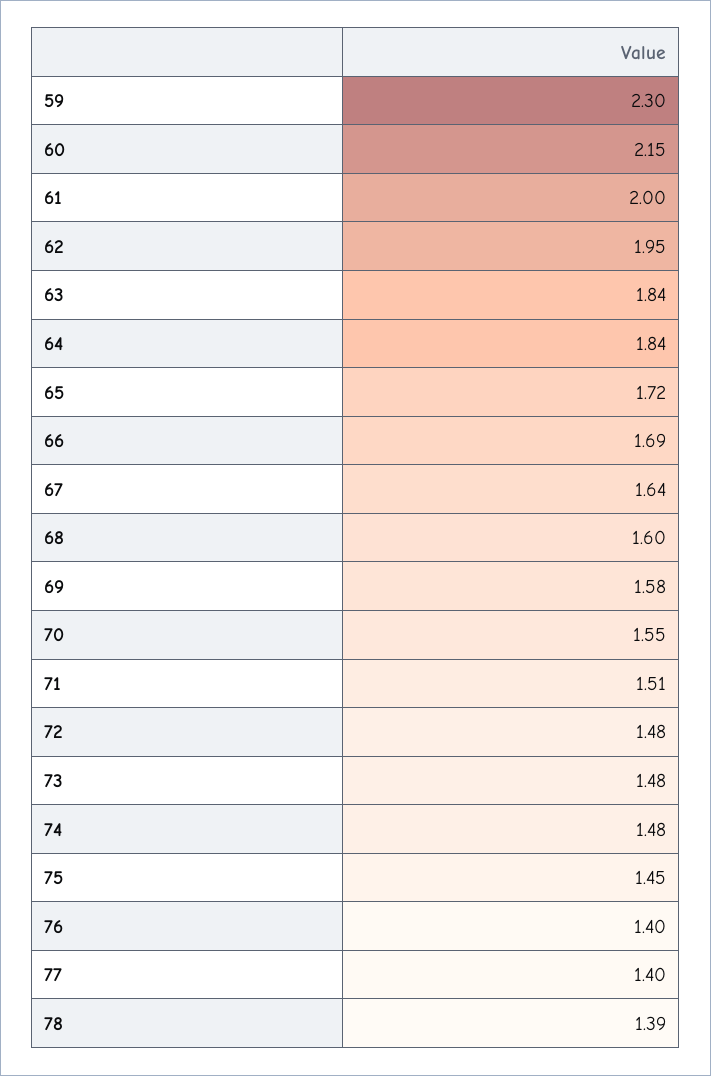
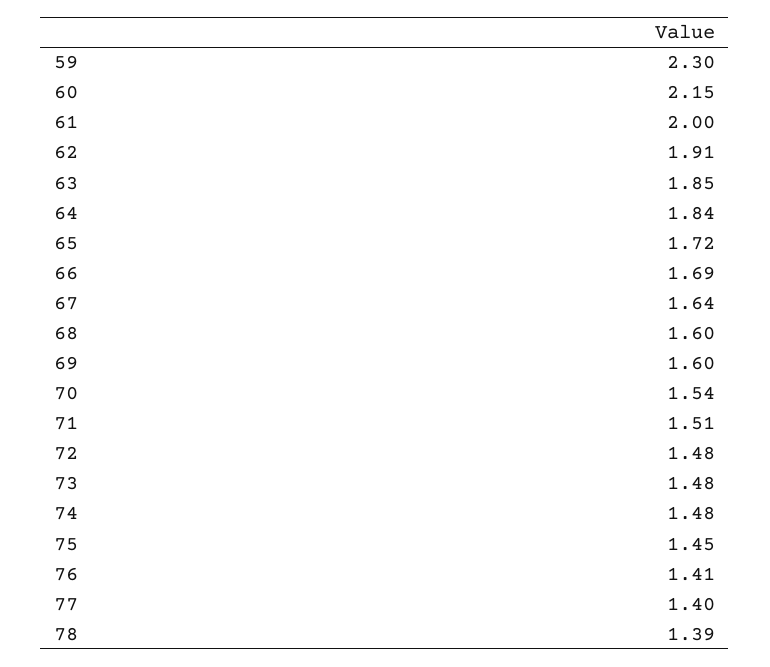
62: 1.95 -> 1.91
63: 1.84 -> 1.85
69: 1.58 -> 1.6
70: 1.55 -> 1.54
76: 1.4 -> 1.41

